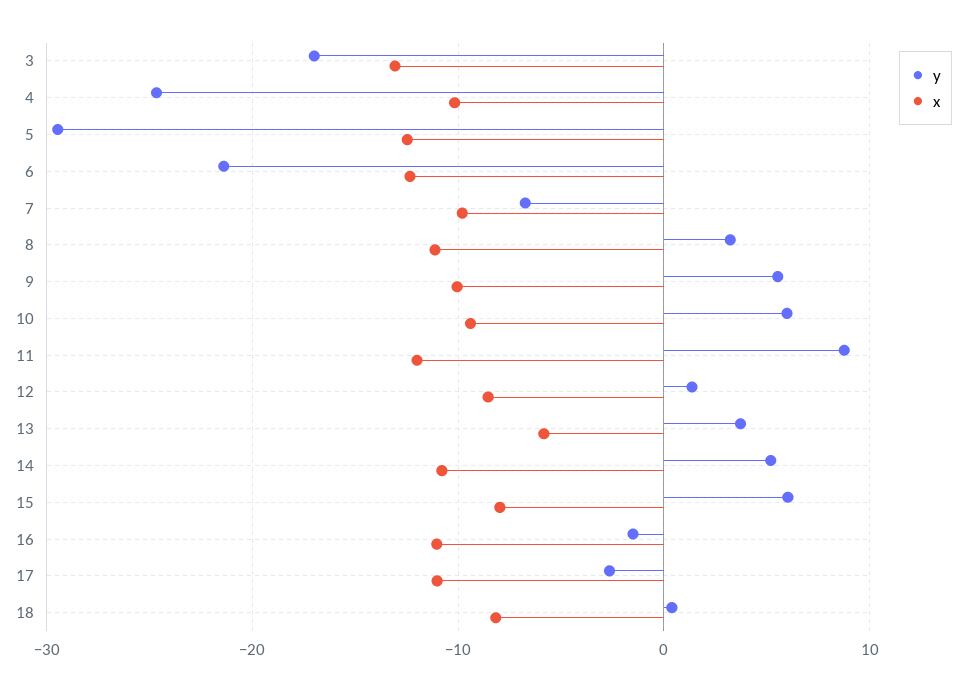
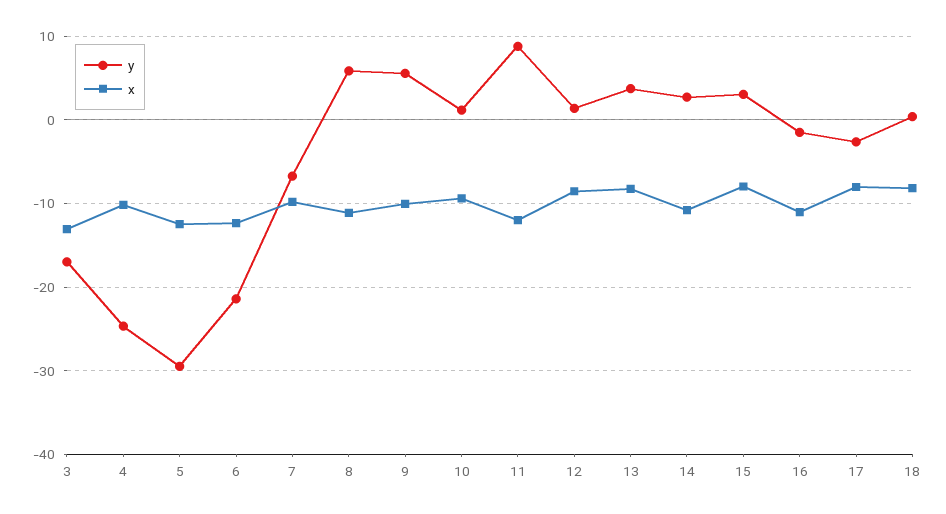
y, 8: 3 -> 6
y, 10: 6 -> 1
x, 13: -6 -> -8
y, 14: 5 -> 3
y, 15: 6 -> 3
x, 17: -11 -> -8

